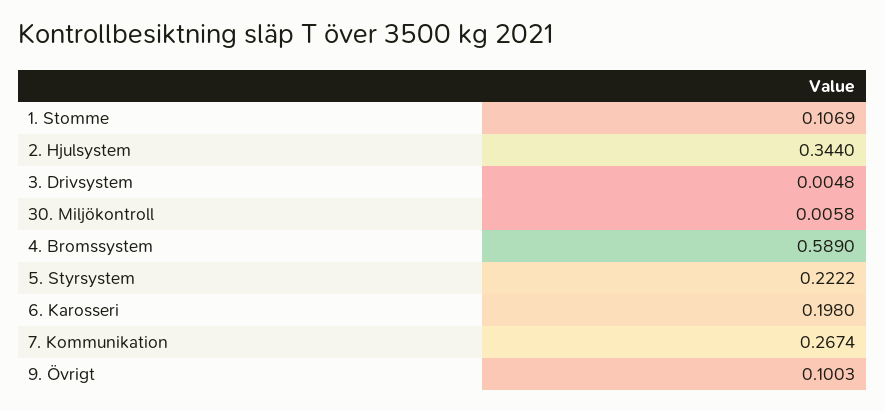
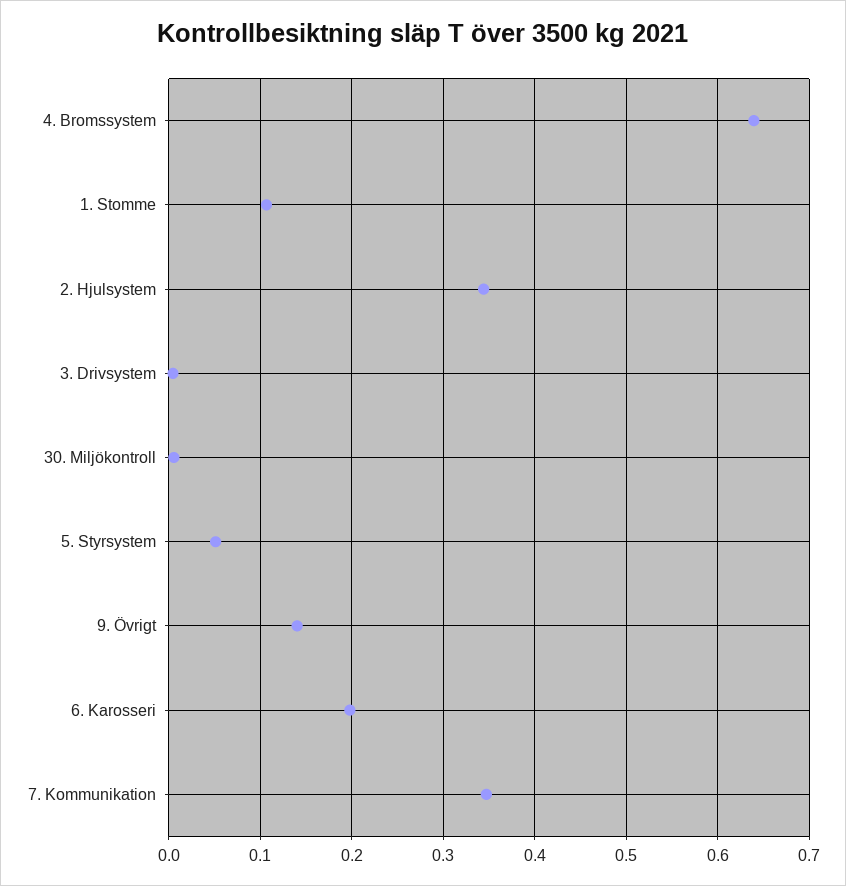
4. Bromssystem: 0.589 -> 0.64
5. Styrsystem: 0.2222 -> 0.05
7. Kommunikation: 0.2674 -> 0.35
9. Övrigt: 0.1003 -> 0.14

